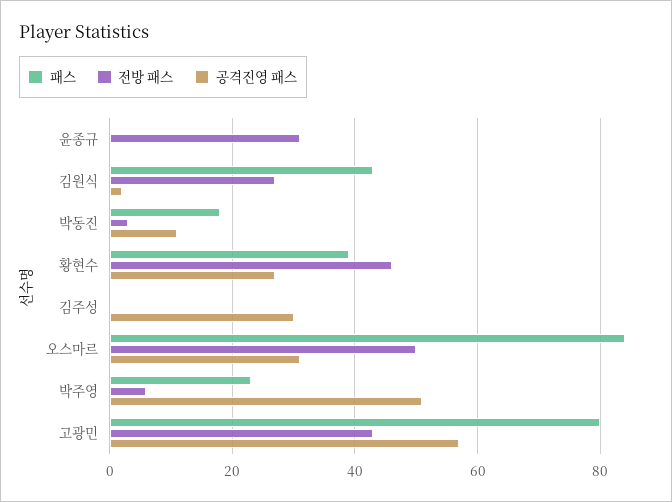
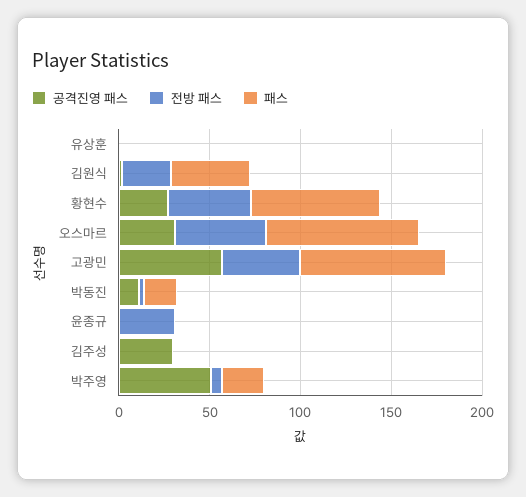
패스, 황현수: 40 -> 70
공격진영 패스, 유상훈: none -> 0
전방 패스, 유상훈: none -> 0
패스, 유상훈: none -> 0

